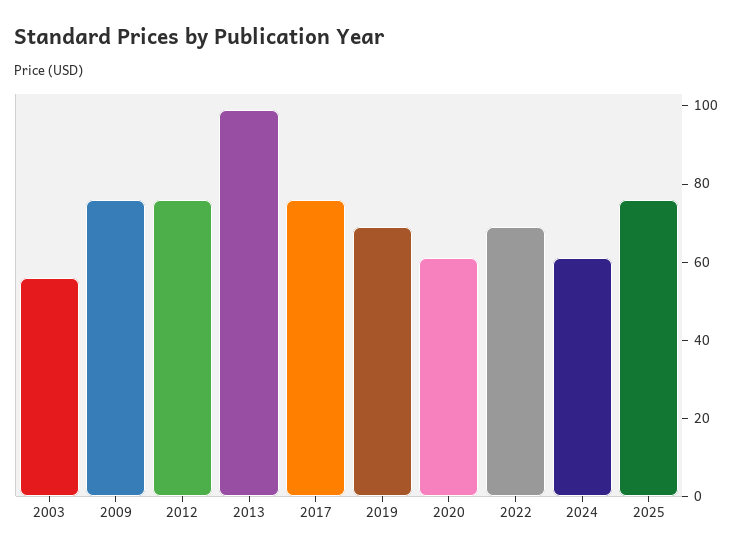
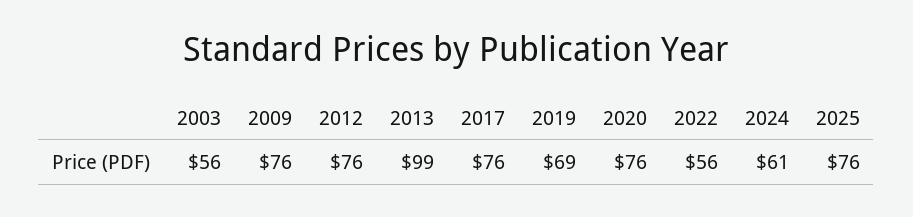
2020: 60 -> 76
2022: 70 -> 56

